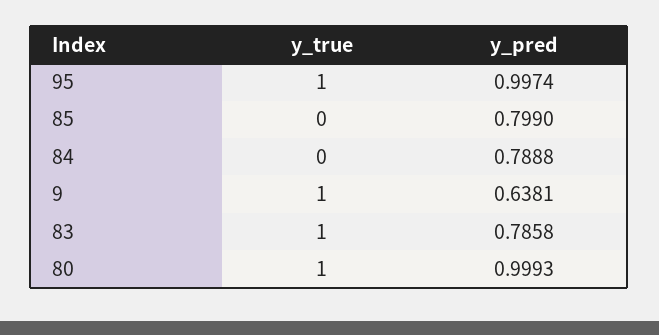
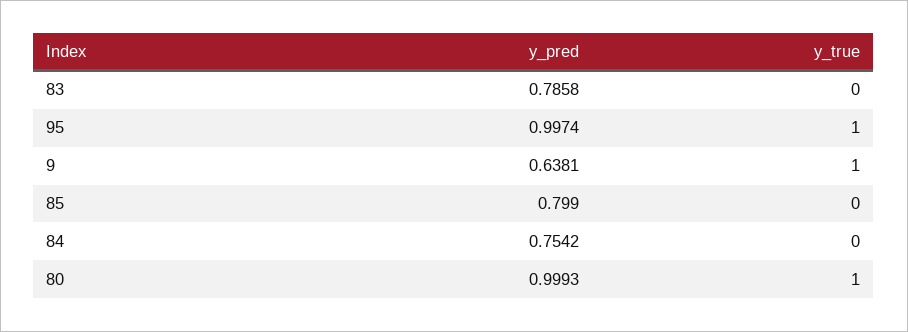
y_pred, 84: 0.7888 -> 0.7542
y_true, 83: 1 -> 0

